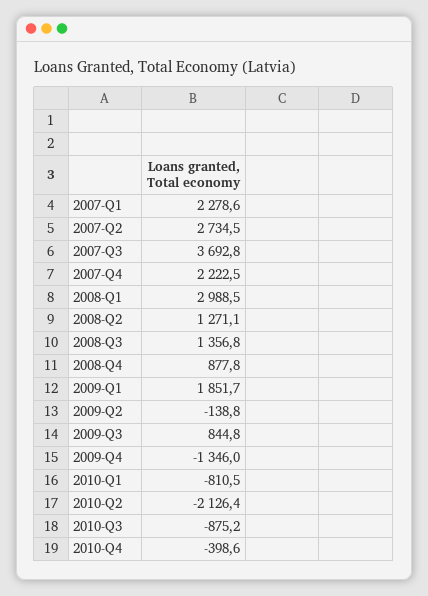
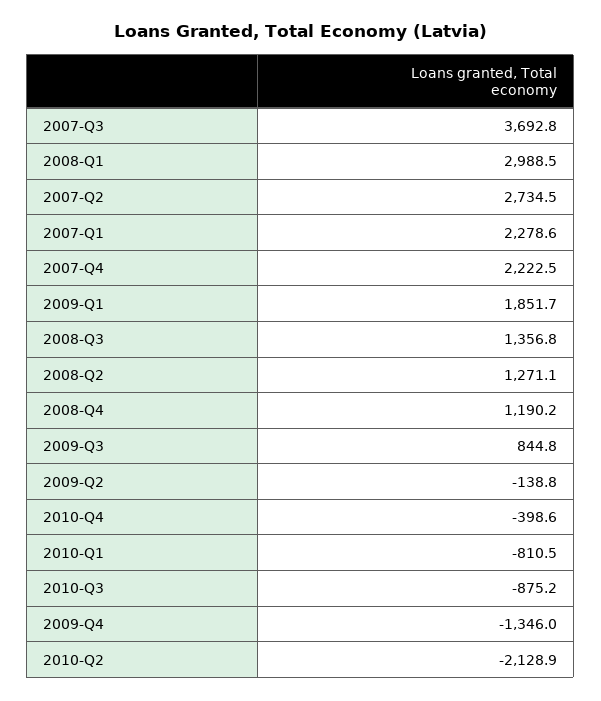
2008-Q4: 877.8 -> 1190.2
2010-Q2: -2126.4 -> -2128.9

